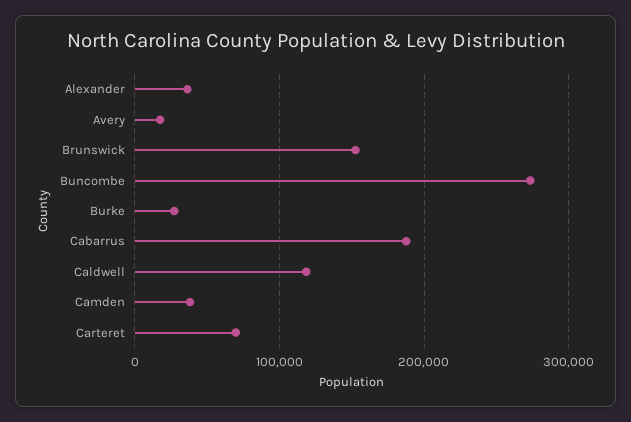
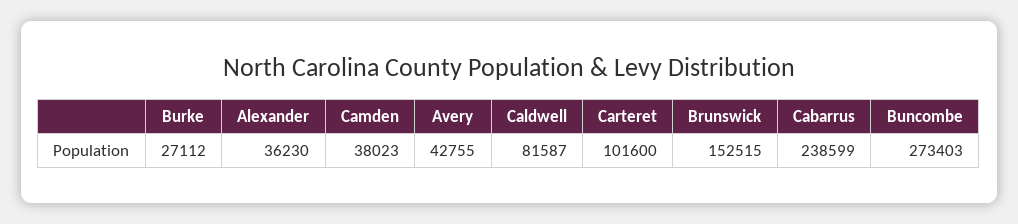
Avery: 20000 -> 42755
Cabarrus: 190000 -> 238599
Caldwell: 120000 -> 81587
Carteret: 70000 -> 101600

